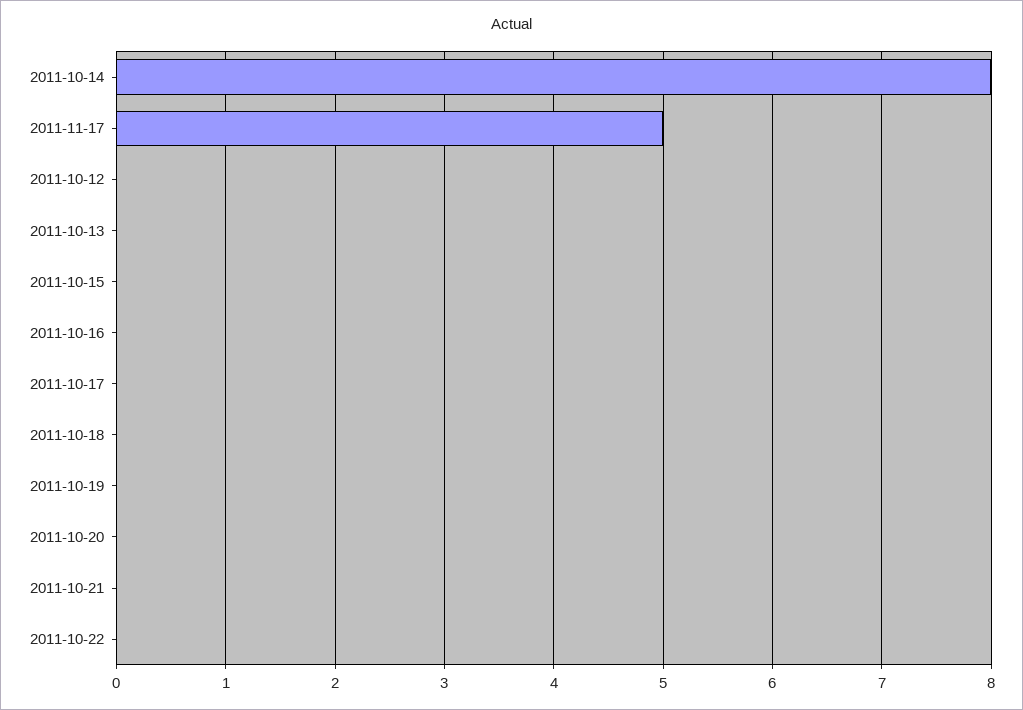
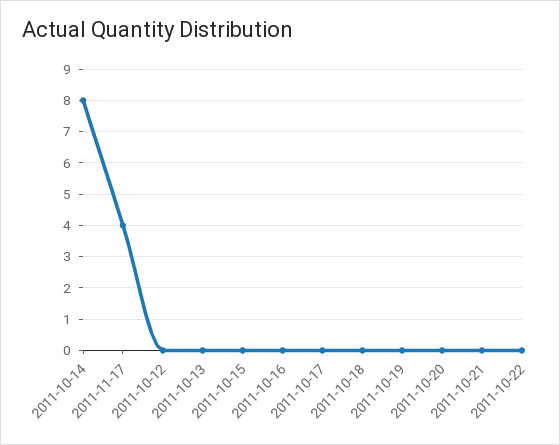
2011-11-17: 5 -> 4

